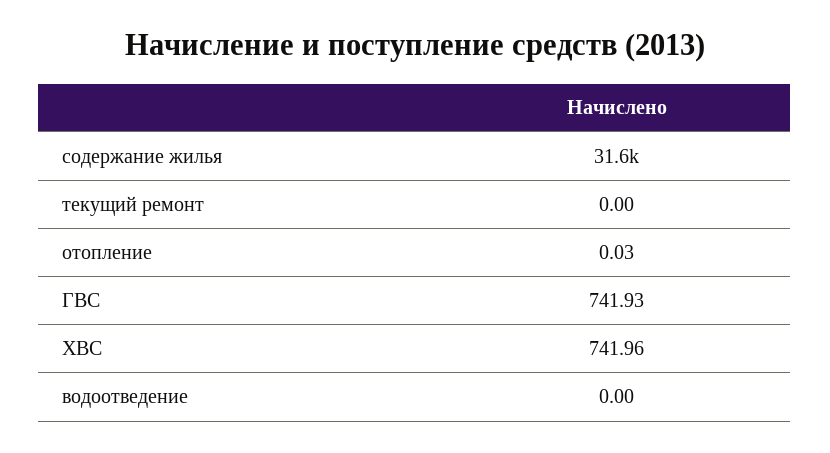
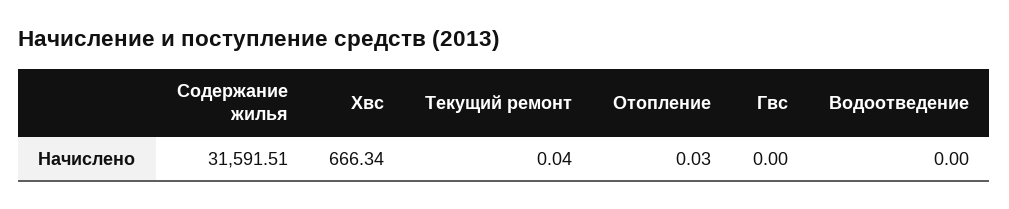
текущий ремонт: 0 -> 0.04
ГВС: 741.93 -> 0
ХВС: 741.96 -> 666.34

